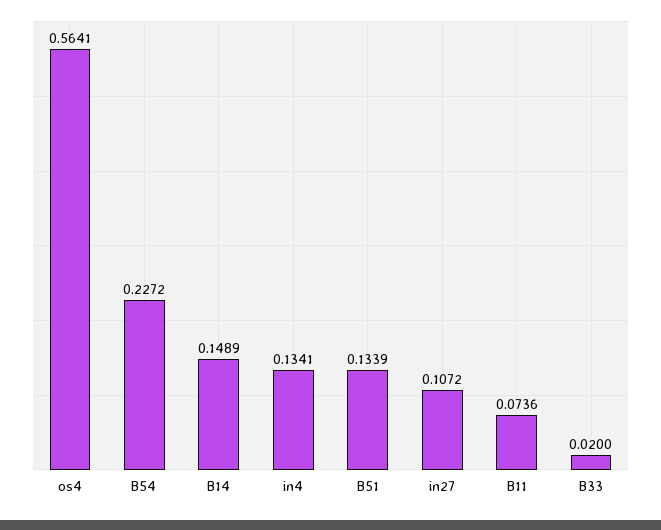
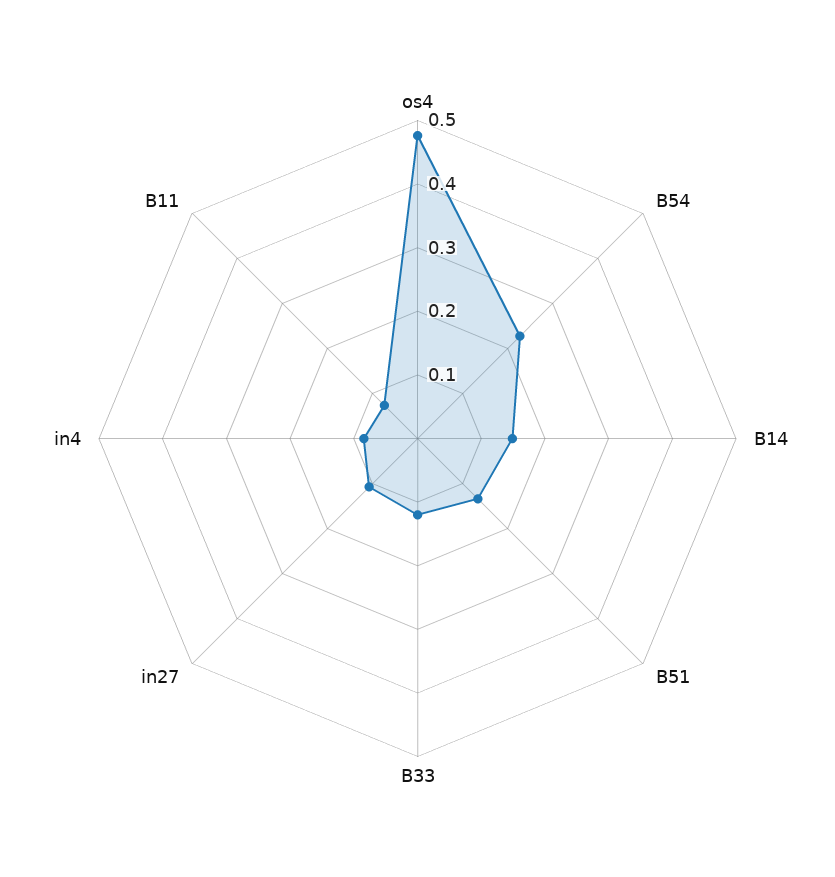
os4: 0.5641 -> 0.48
in4: 0.1341 -> 0.08
B33: 0.02 -> 0.12

